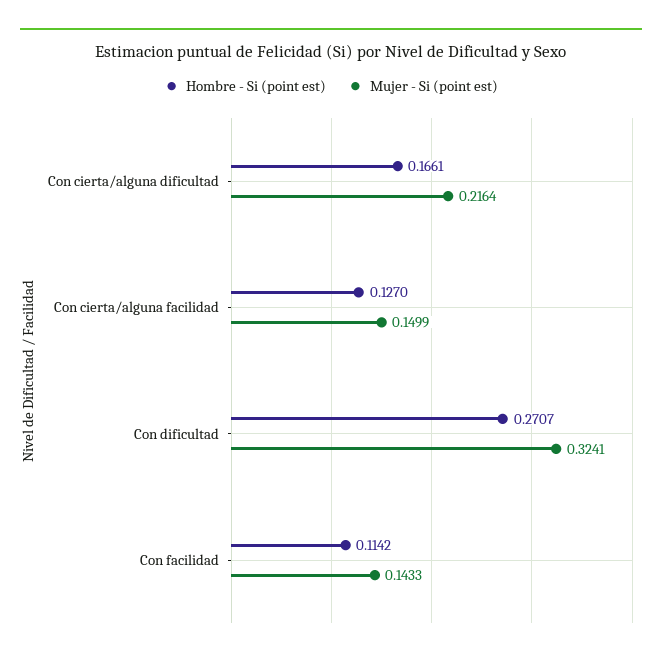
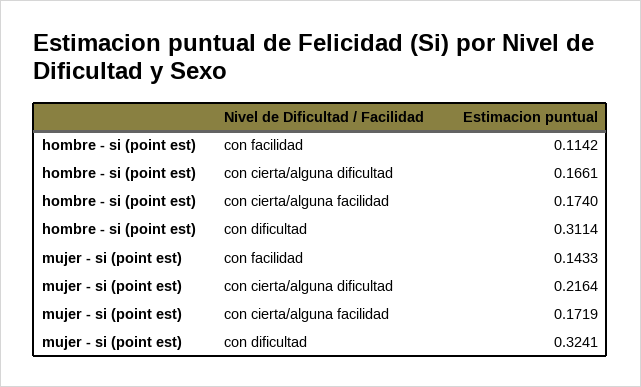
Hombre - Si (point est), Con cierta/alguna facilidad: 0.127 -> 0.174
Mujer - Si (point est), Con cierta/alguna facilidad: 0.1499 -> 0.1719
Hombre - Si (point est), Con dificultad: 0.2707 -> 0.3114

